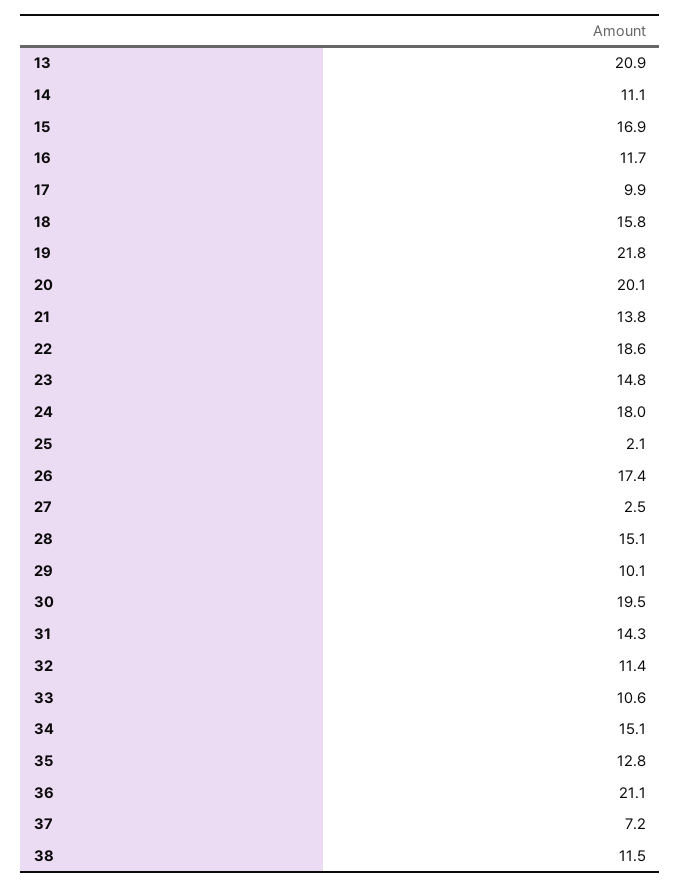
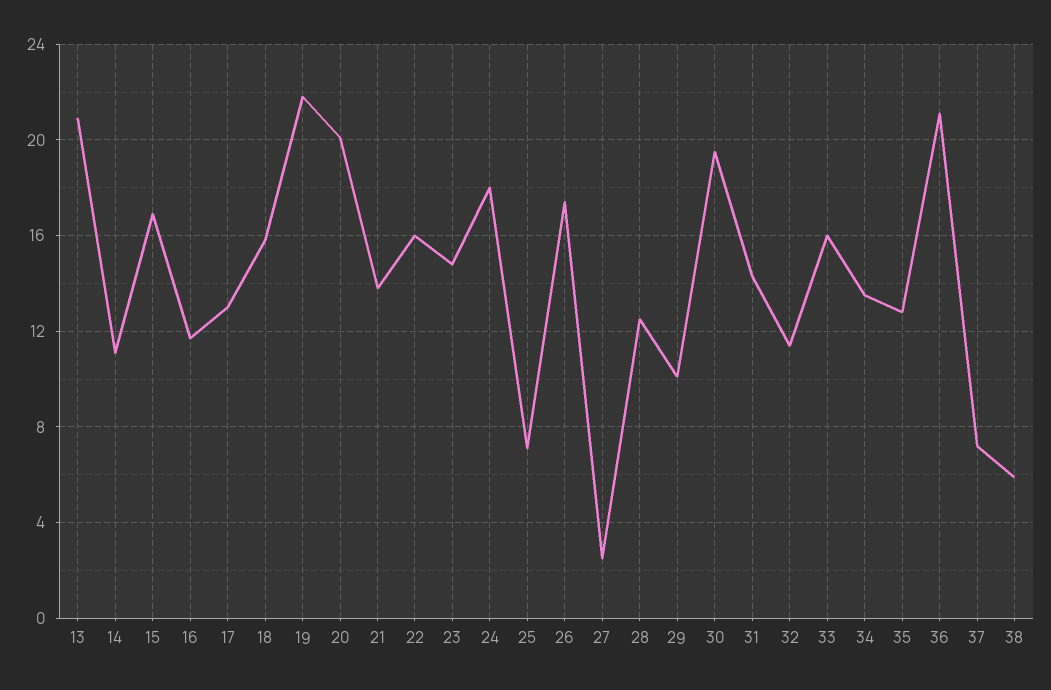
17: 9.9 -> 13
22: 18.6 -> 16
25: 2.1 -> 7
28: 15.1 -> 12.5
33: 10.6 -> 16
34: 15.1 -> 13.5
38: 11.5 -> 6

